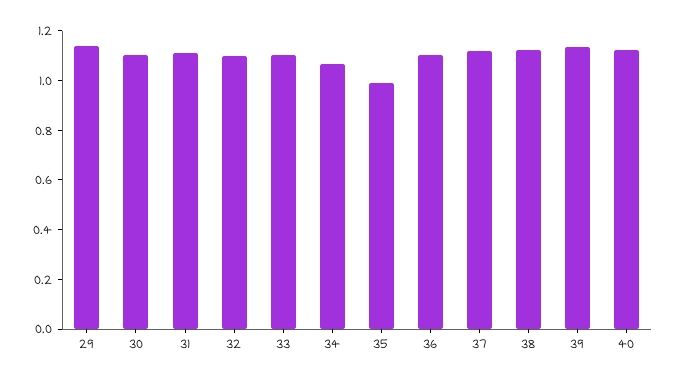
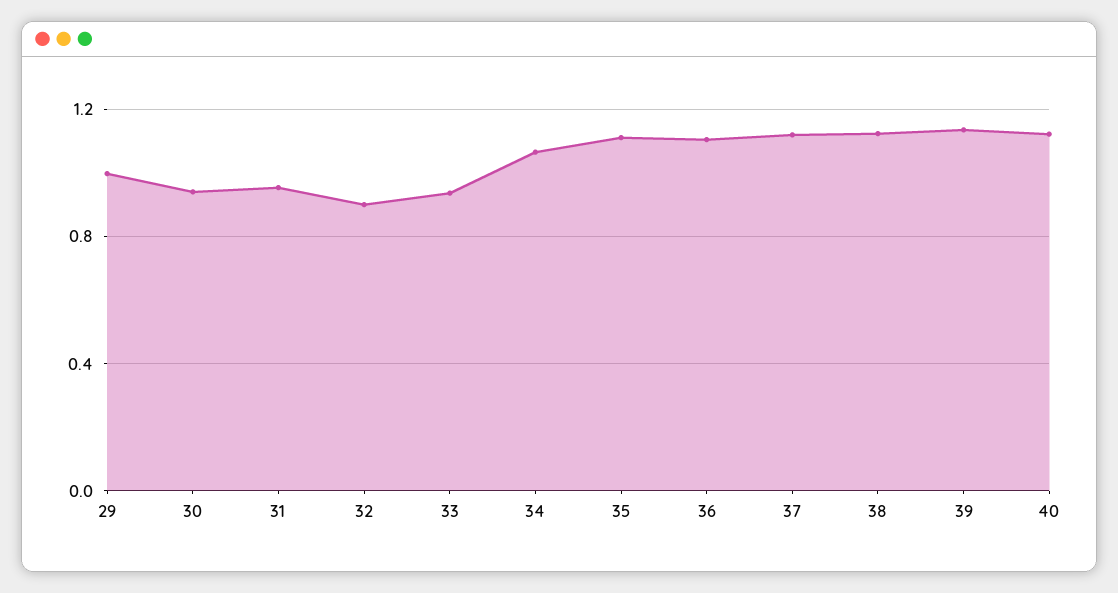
29: 1.15 -> 1
30: 1.1 -> 0.95
31: 1.1 -> 0.95
32: 1.1 -> 0.9
33: 1.1 -> 0.95
35: 1 -> 1.1

